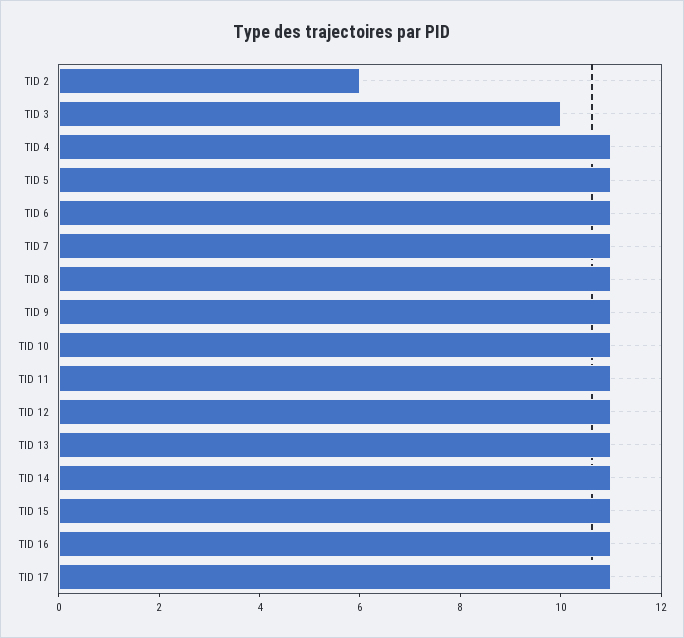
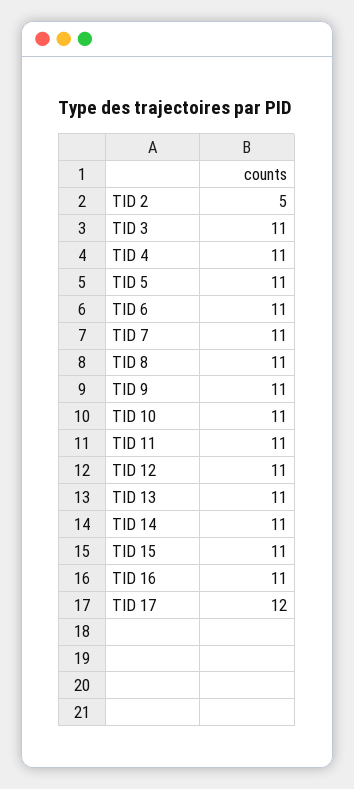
TID 2: 6 -> 5
TID 3: 10 -> 11
TID 17: 11 -> 12

